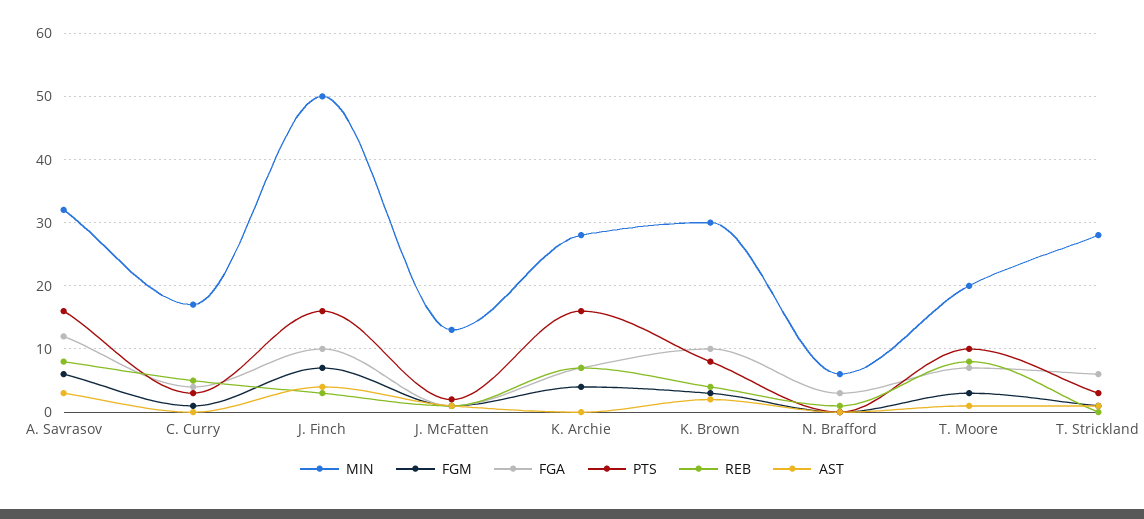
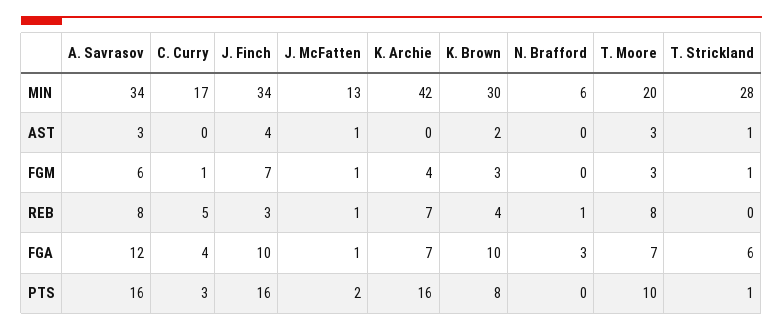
MIN, A. Savrasov: 32 -> 34
MIN, J. Finch: 50 -> 34
MIN, K. Archie: 28 -> 42
AST, T. Moore: 1 -> 3
PTS, T. Strickland: 3 -> 1

